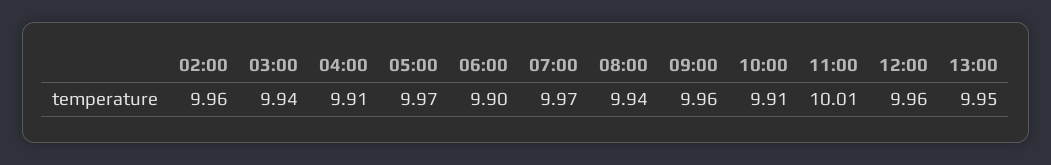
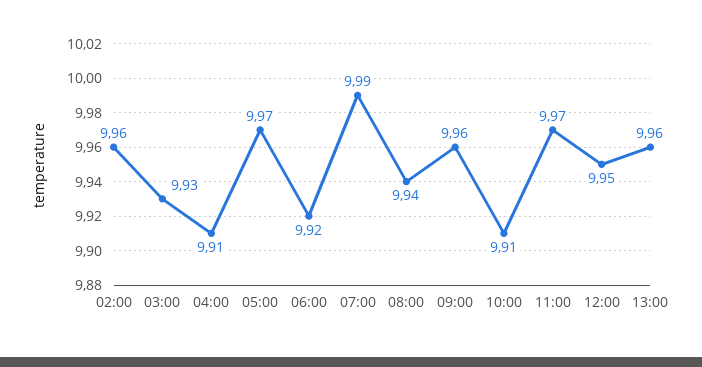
03:00: 9.94 -> 9.93
06:00: 9.9 -> 9.92
07:00: 9.97 -> 9.99
11:00: 10.01 -> 9.97
12:00: 9.96 -> 9.95
13:00: 9.95 -> 9.96

